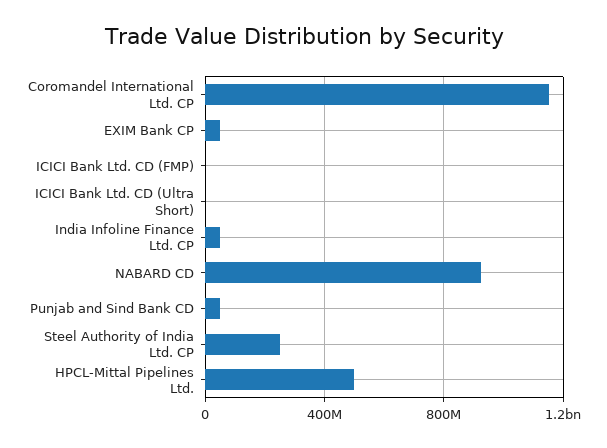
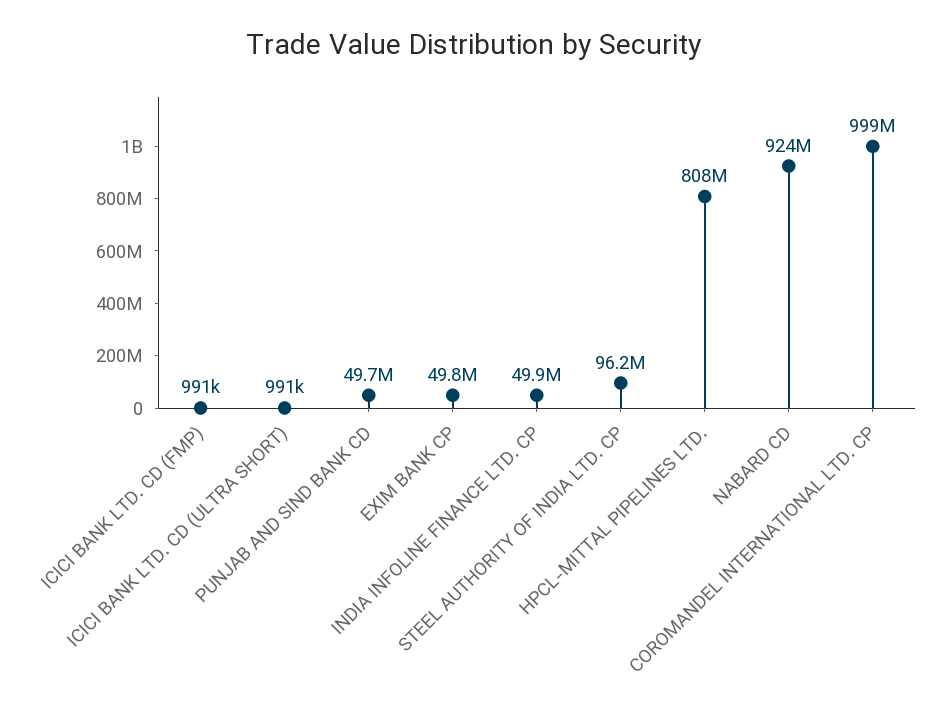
Coromandel International Ltd. CP: 1150000000 -> 999000000
Steel Authority of India Ltd. CP: 250000000 -> 96200000
HPCL-Mittal Pipelines Ltd.: 500000000 -> 808000000

